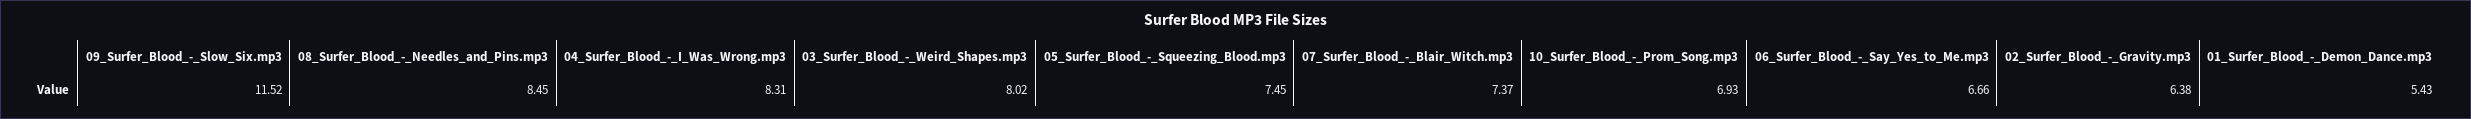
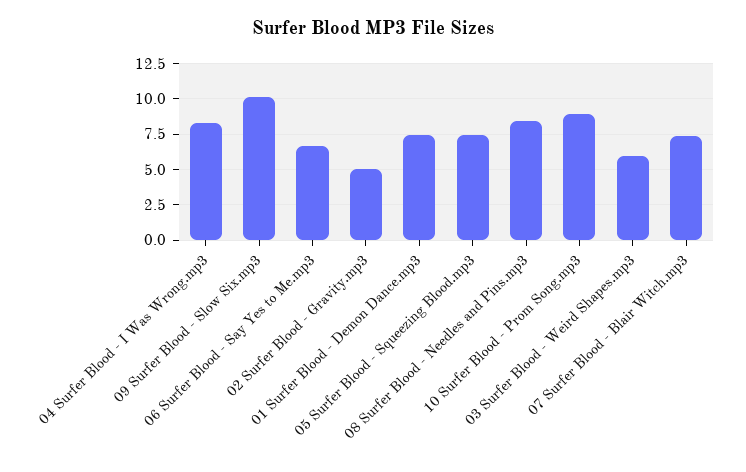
09_Surfer_Blood_-_Slow_Six.mp3: 11.52 -> 10
03_Surfer_Blood_-_Weird_Shapes.mp3: 8.02 -> 6
10_Surfer_Blood_-_Prom_Song.mp3: 6.93 -> 9
02_Surfer_Blood_-_Gravity.mp3: 6.38 -> 5
01_Surfer_Blood_-_Demon_Dance.mp3: 5.43 -> 7.5

